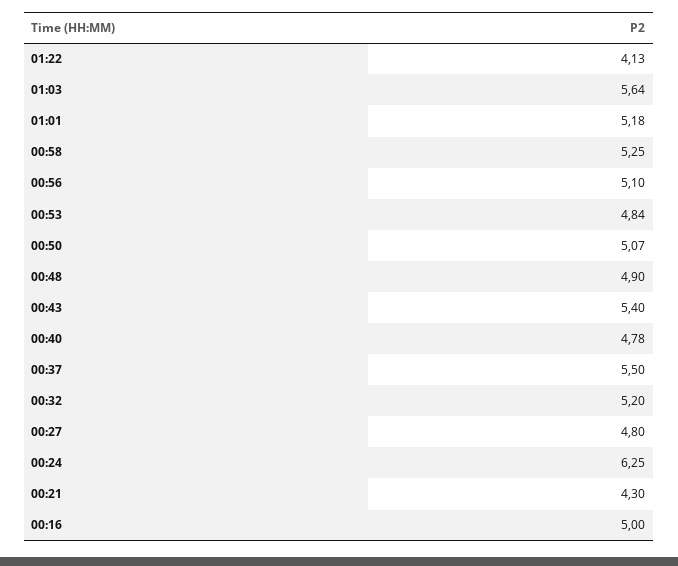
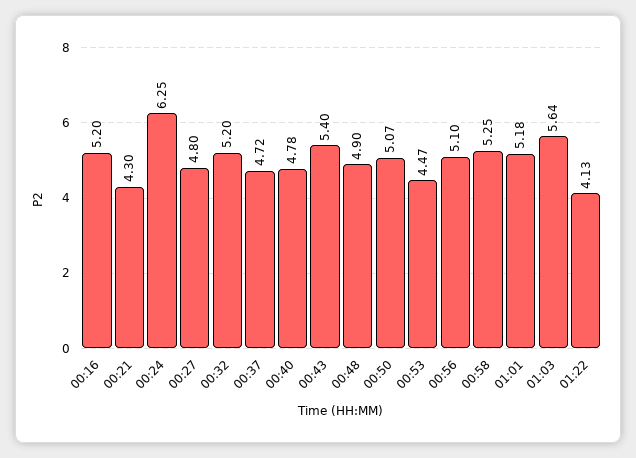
00:53: 4.84 -> 4.47
00:37: 5.5 -> 4.72
00:16: 5 -> 5.2

